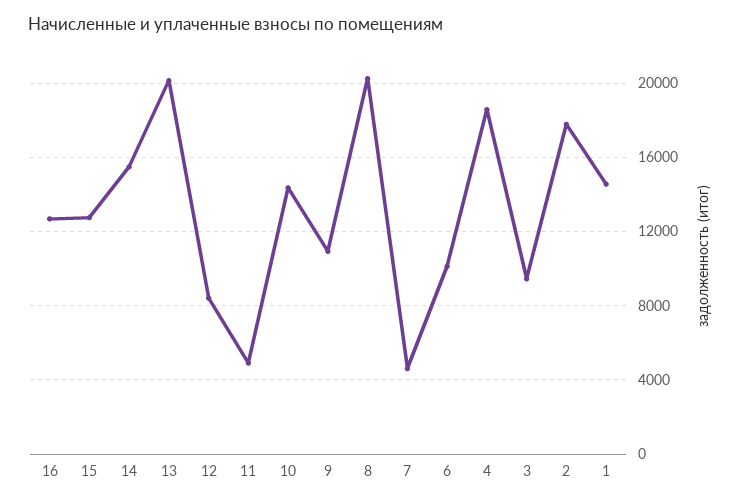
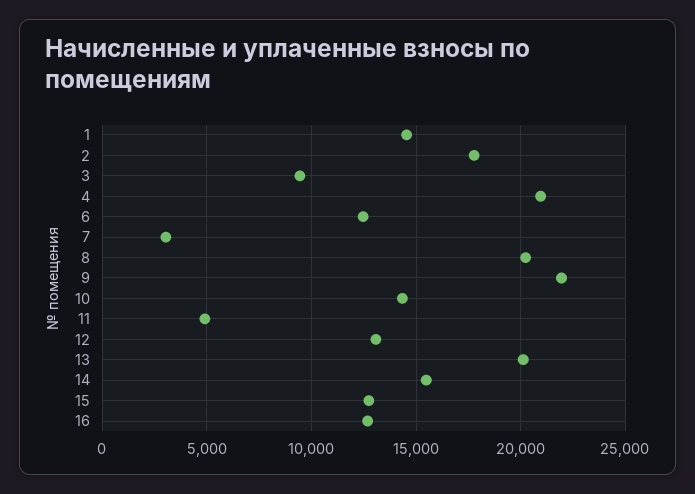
12: 8500 -> 13000
9: 11000 -> 22000
7: 4500 -> 3000
6: 10000 -> 12500
4: 18500 -> 21000

